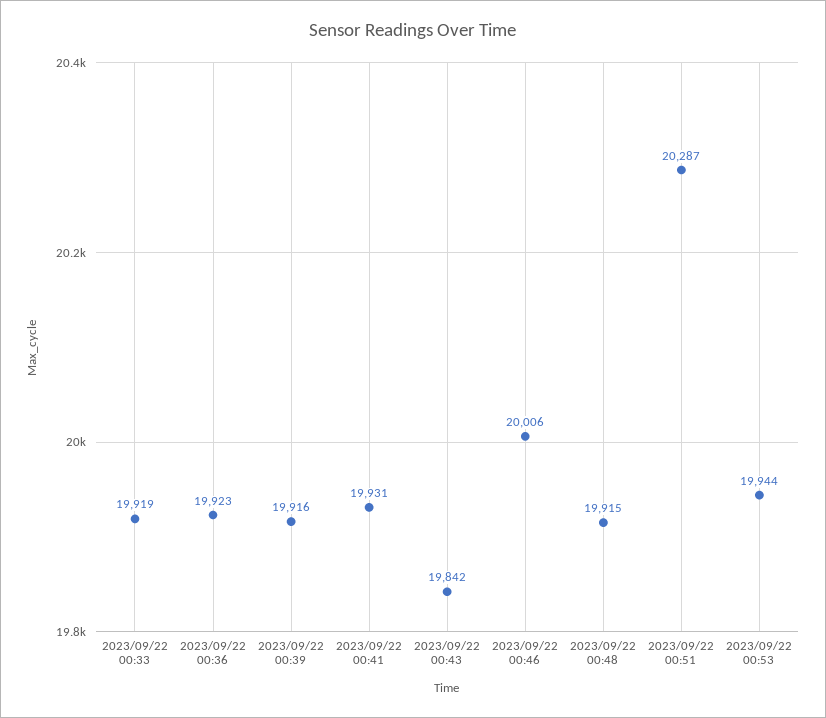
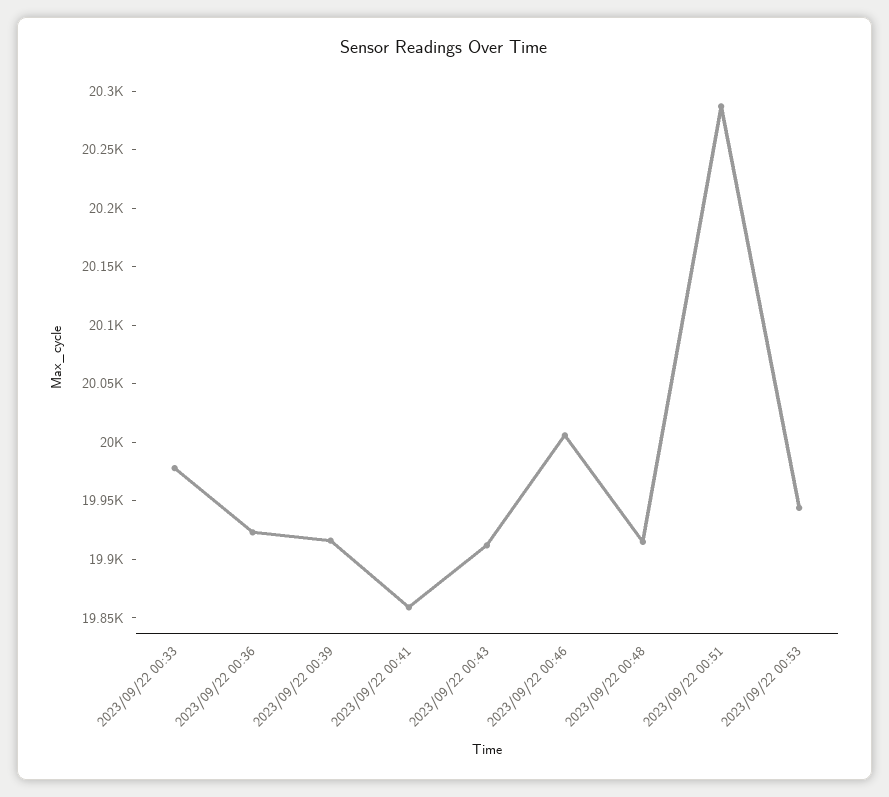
2023/09/22 00:33: 19919 -> 19980
2023/09/22 00:41: 19931 -> 19860
2023/09/22 00:43: 19842 -> 19910

